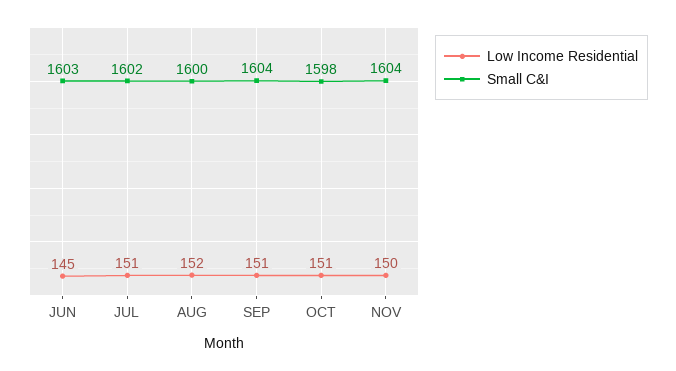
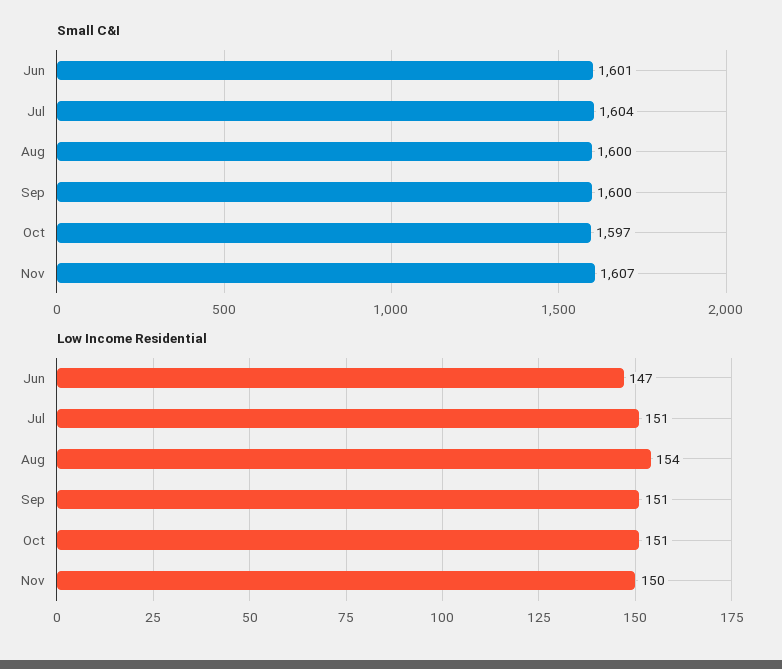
Low Income Residential, JUN: 145 -> 147
Small C&I, JUN: 1603 -> 1601
Small C&I, JUL: 1602 -> 1604
Low Income Residential, AUG: 152 -> 154
Small C&I, SEP: 1604 -> 1600
Small C&I, OCT: 1598 -> 1597
Small C&I, NOV: 1604 -> 1607

